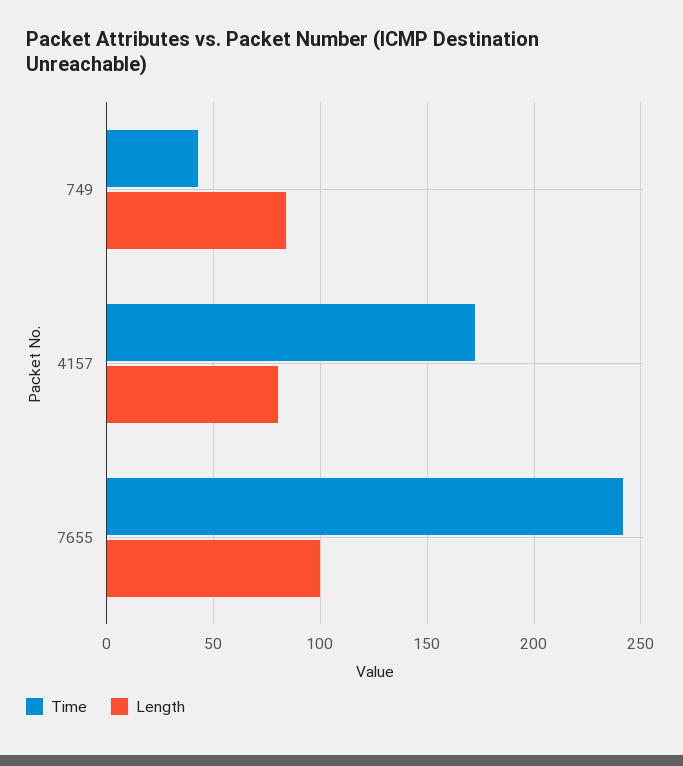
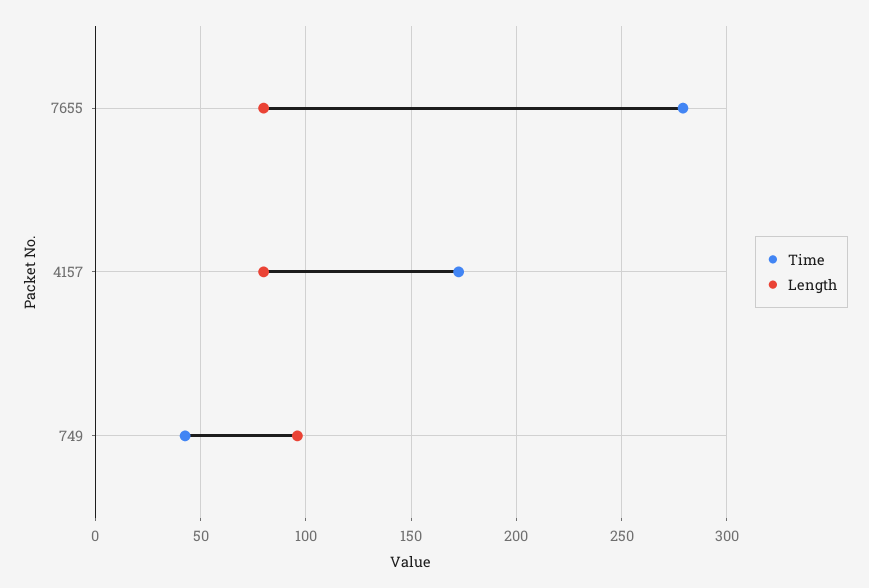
Length, 749: 85 -> 95
Time, 7655: 240 -> 280
Length, 7655: 100 -> 80

